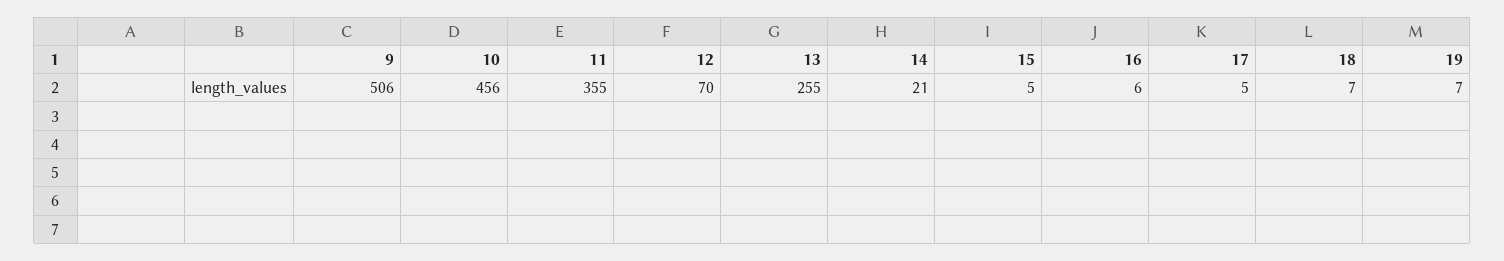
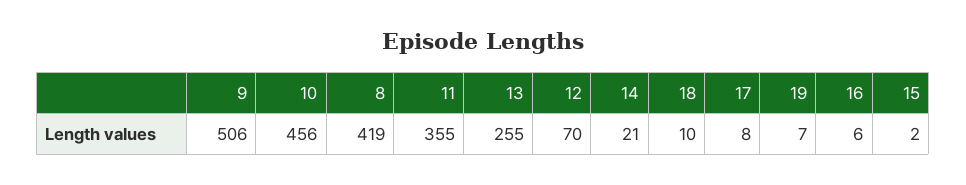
15: 5 -> 2
17: 5 -> 8
18: 7 -> 10
8: none -> 419

